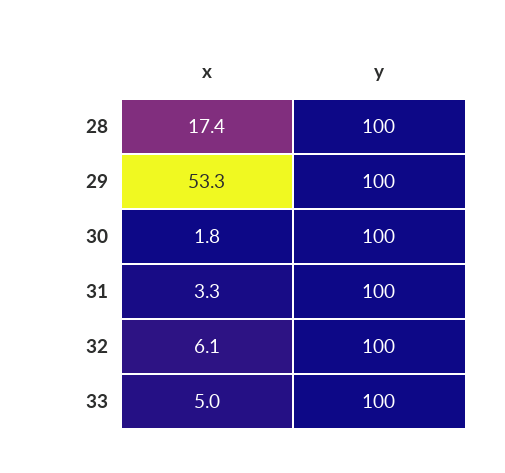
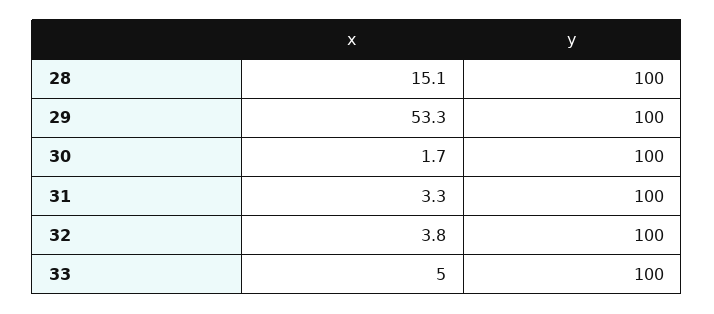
x, 28: 17.4 -> 15.1
x, 30: 1.8 -> 1.7
x, 32: 6.1 -> 3.8

